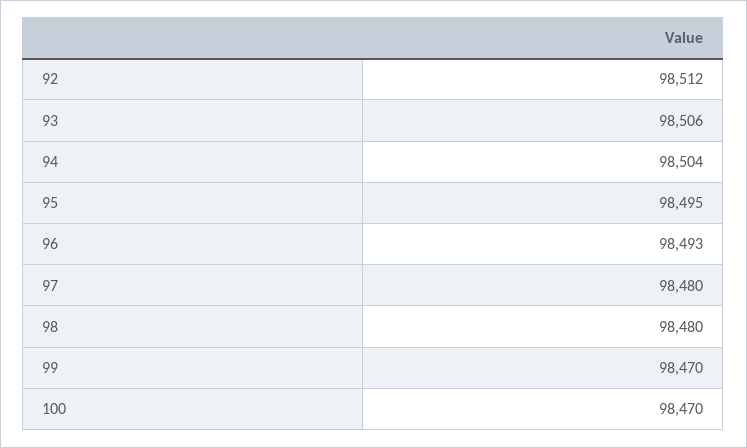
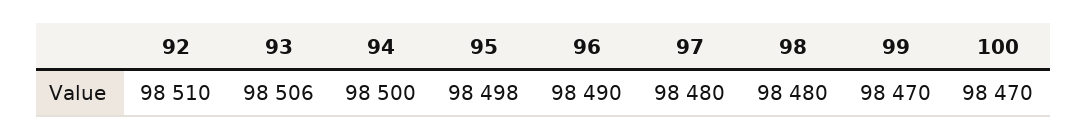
92: 98512 -> 98510
94: 98504 -> 98500
95: 98495 -> 98498
96: 98493 -> 98490

